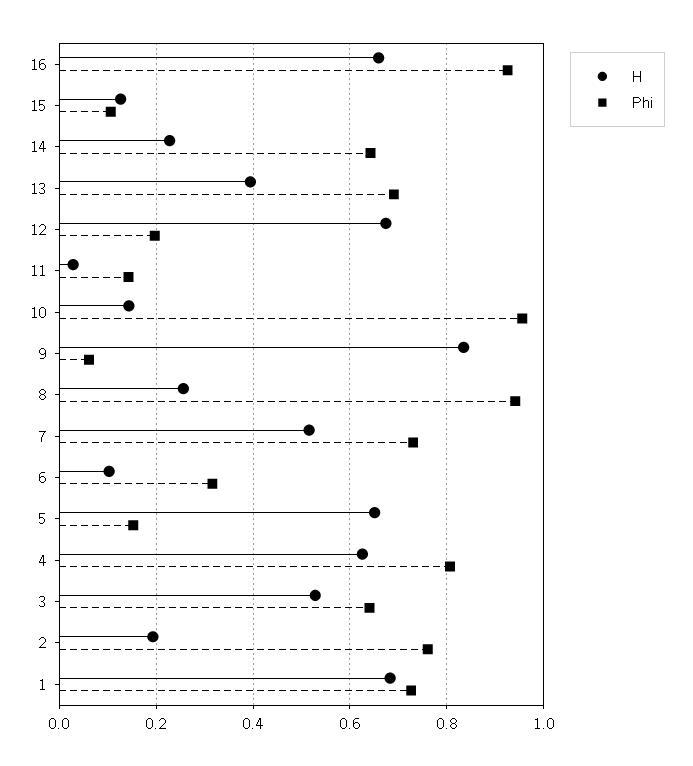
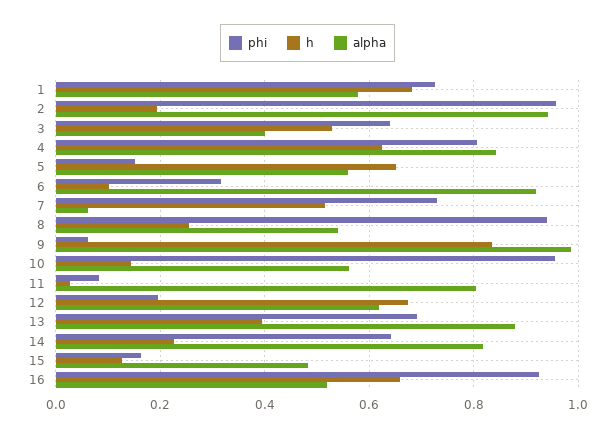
Phi, 15: 0.1 -> 0.16
Phi, 11: 0.14 -> 0.08
Phi, 2: 0.76 -> 0.96
alpha, 1: none -> 0.58
alpha, 2: none -> 0.94
alpha, 3: none -> 0.4
alpha, 4: none -> 0.84
alpha, 5: none -> 0.56
alpha, 6: none -> 0.92
alpha, 7: none -> 0.06
alpha, 8: none -> 0.54
alpha, 9: none -> 0.98
alpha, 10: none -> 0.56
alpha, 11: none -> 0.8
alpha, 12: none -> 0.62
alpha, 13: none -> 0.88
alpha, 14: none -> 0.82
alpha, 15: none -> 0.48
alpha, 16: none -> 0.52

